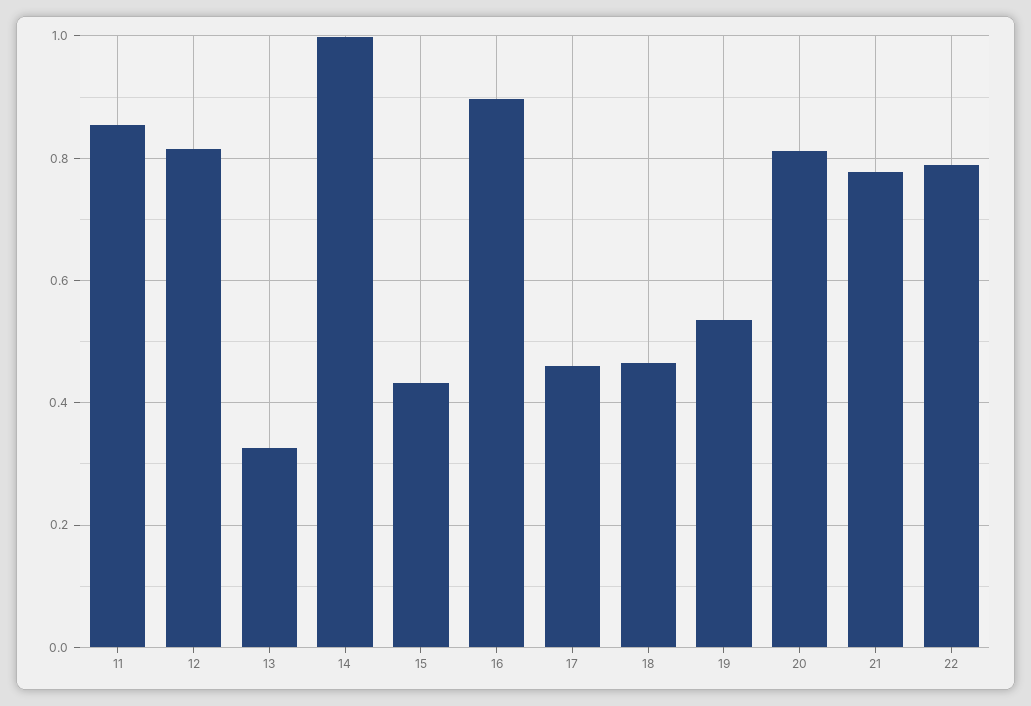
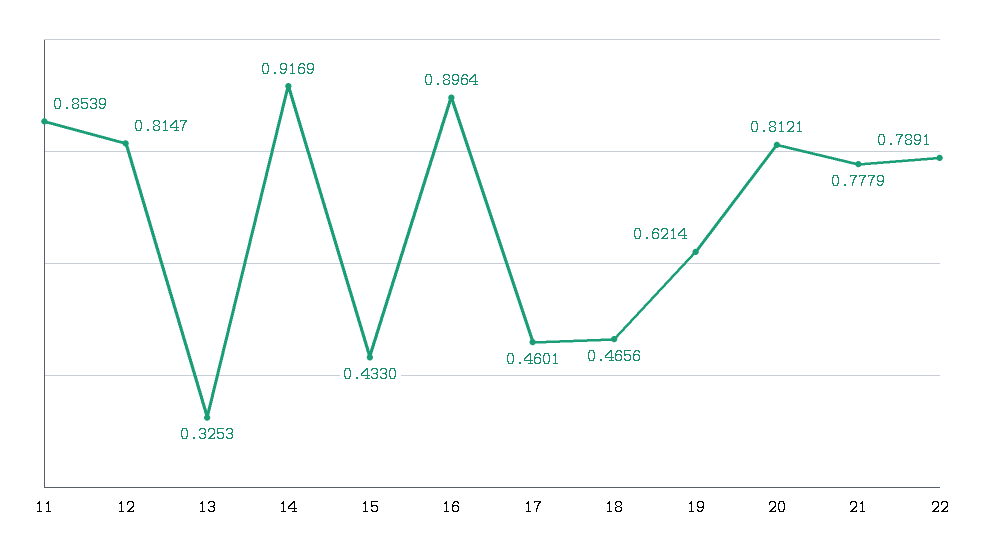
14: 1 -> 0.9169
19: 0.54 -> 0.6214

